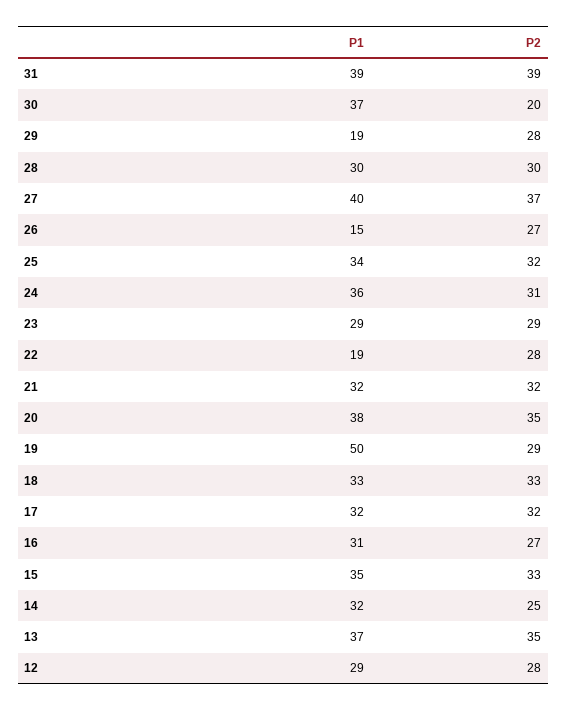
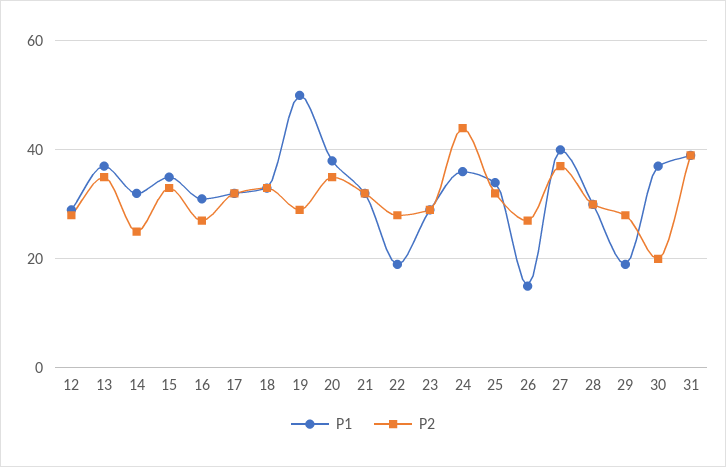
P2, 24: 31 -> 45

